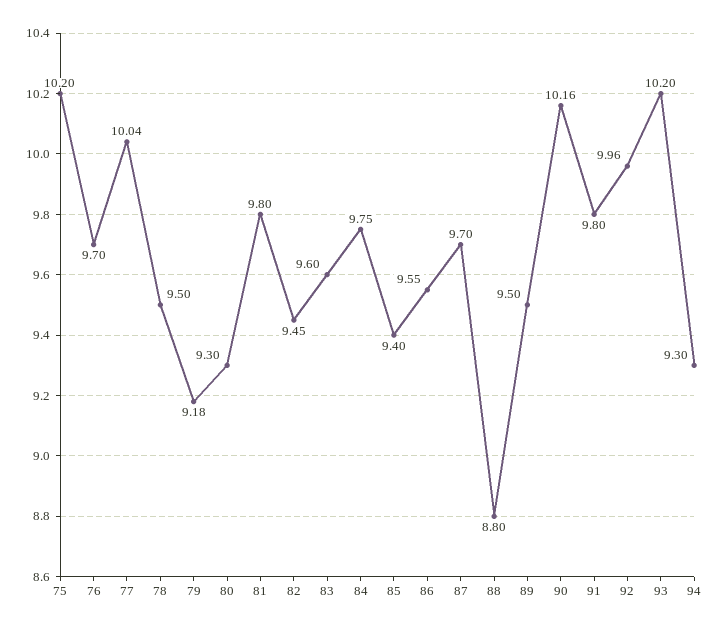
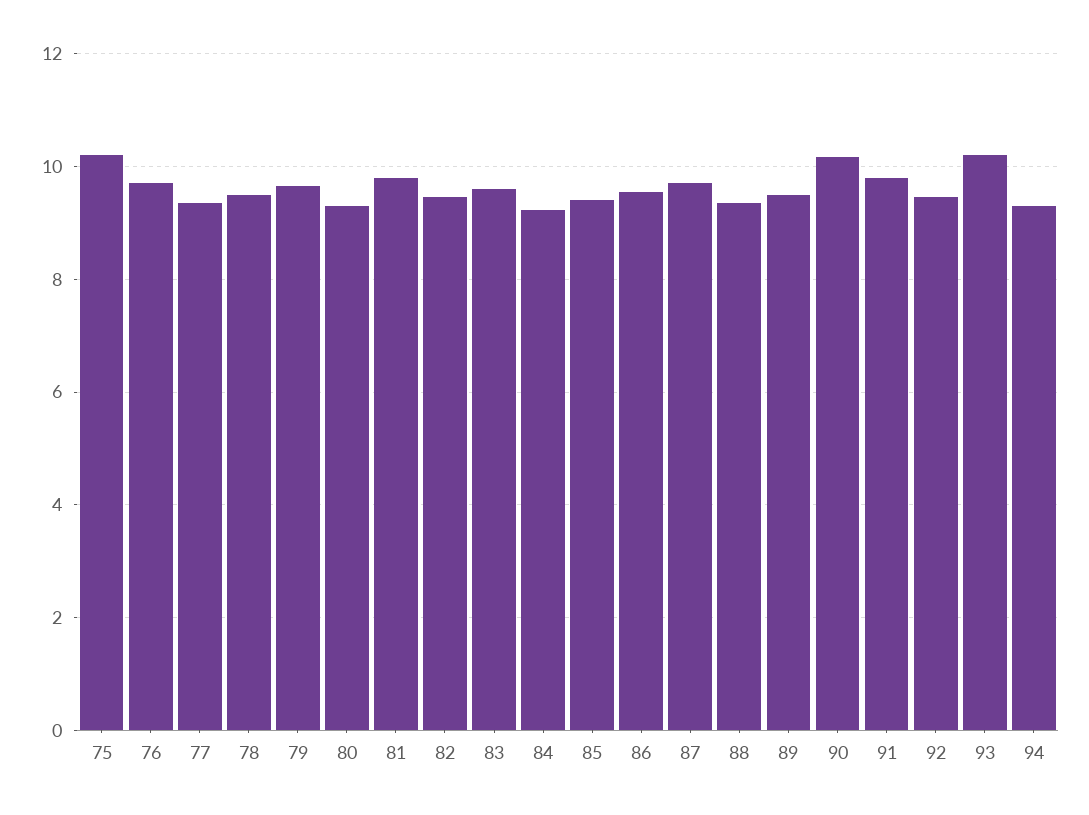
77: 10.04 -> 9.4
79: 9.18 -> 9.6
84: 9.75 -> 9.2
88: 8.8 -> 9.4
92: 9.96 -> 9.4

